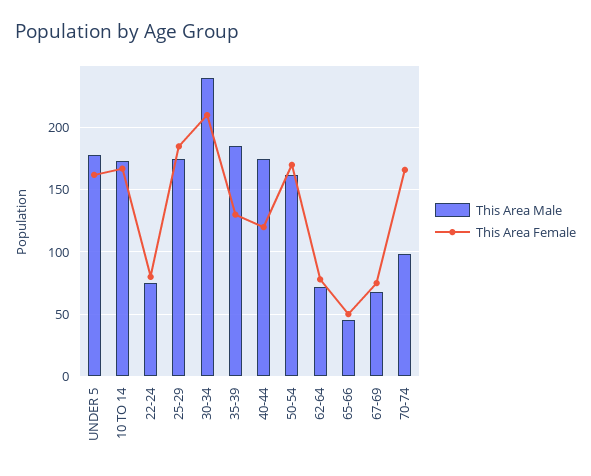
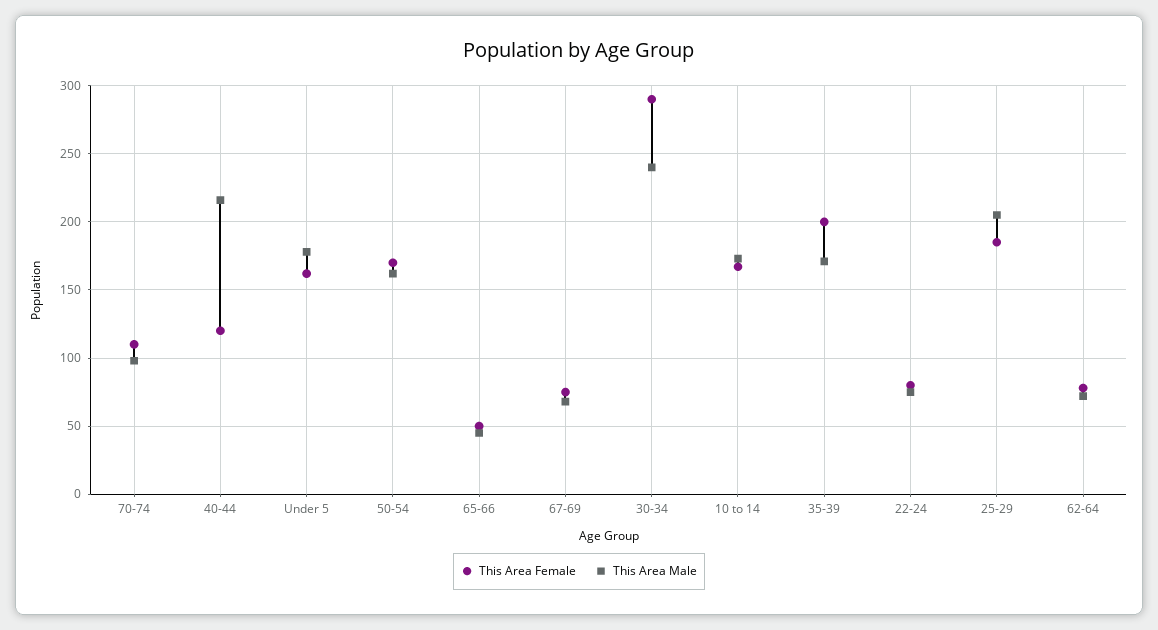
This Area Male, 25-29: 175 -> 205
This Area Female, 30-34: 210 -> 290
This Area Male, 35-39: 185 -> 170
This Area Female, 35-39: 130 -> 200
This Area Male, 40-44: 175 -> 215
This Area Female, 70-74: 165 -> 110

